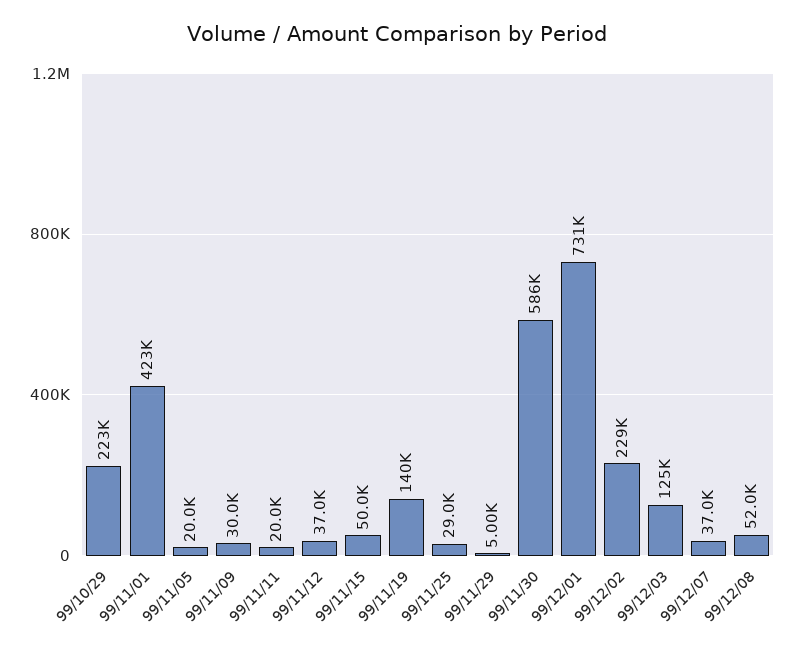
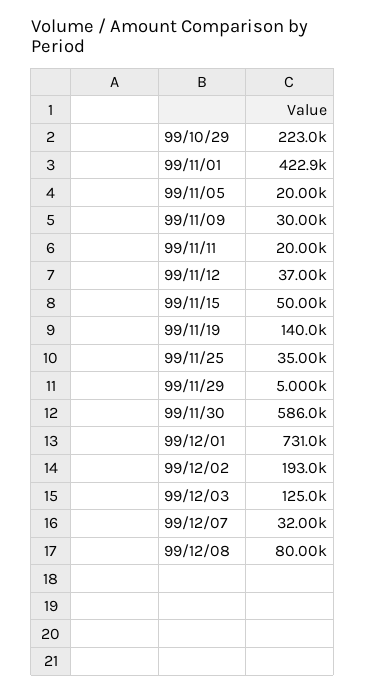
99/11/25: 29000 -> 35000
99/12/02: 229000 -> 193000
99/12/07: 37000 -> 32000
99/12/08: 52000 -> 80000

